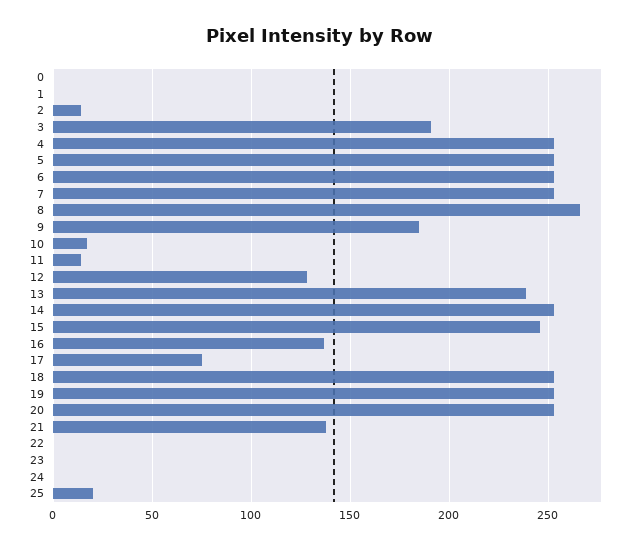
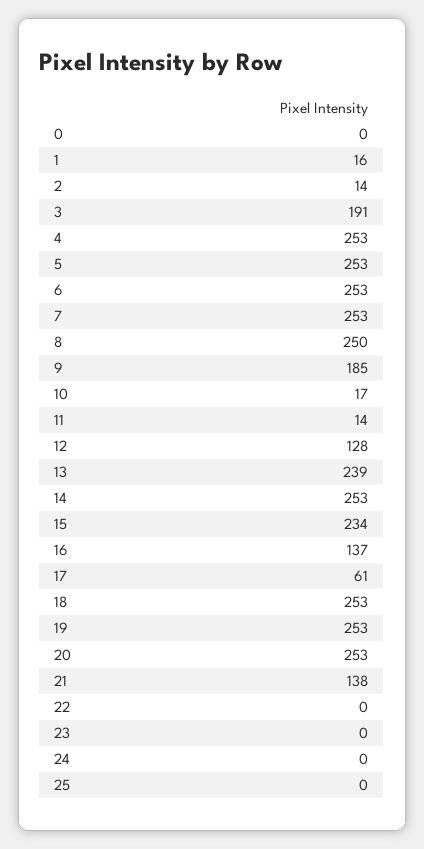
1: 0 -> 16
8: 265 -> 250
15: 245 -> 234
17: 75 -> 61
25: 20 -> 0

